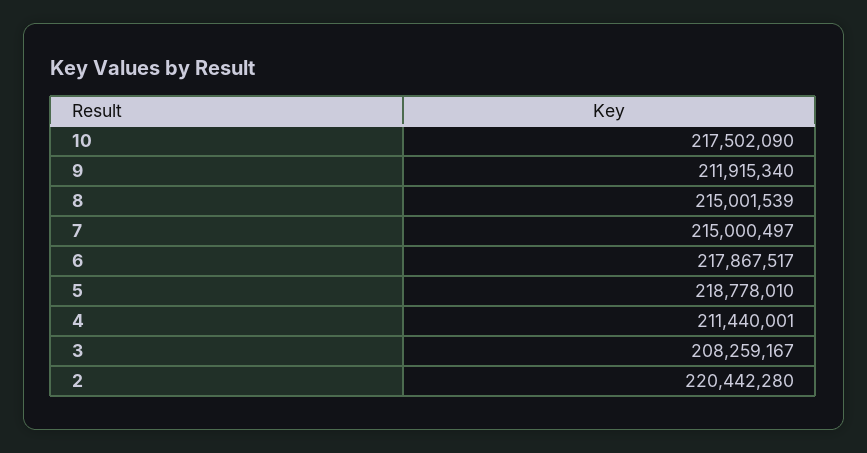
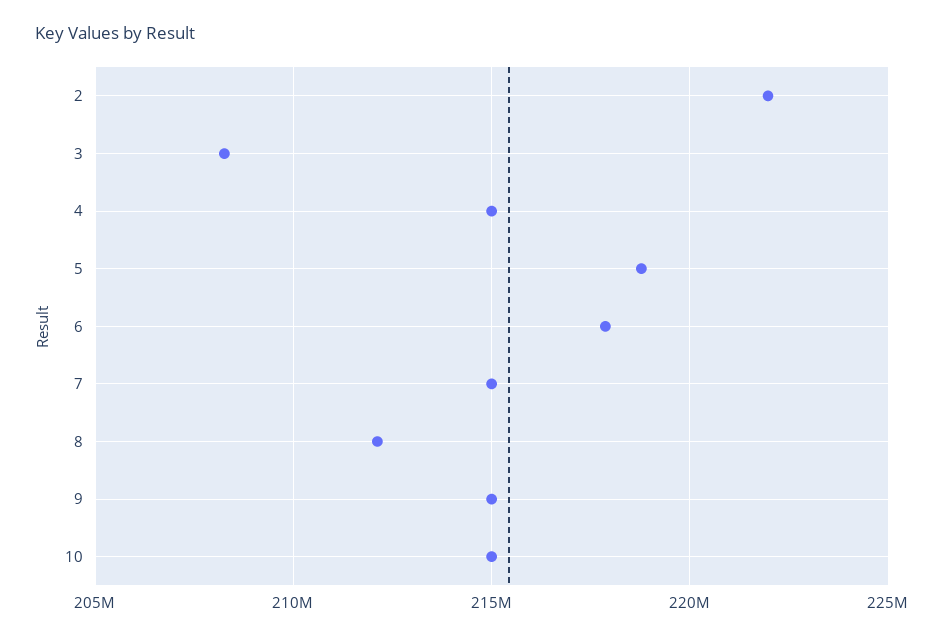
10: 217502090 -> 215000000
9: 211915340 -> 215000000
8: 215001539 -> 212000000
4: 211440001 -> 215000000
2: 220442280 -> 222000000

